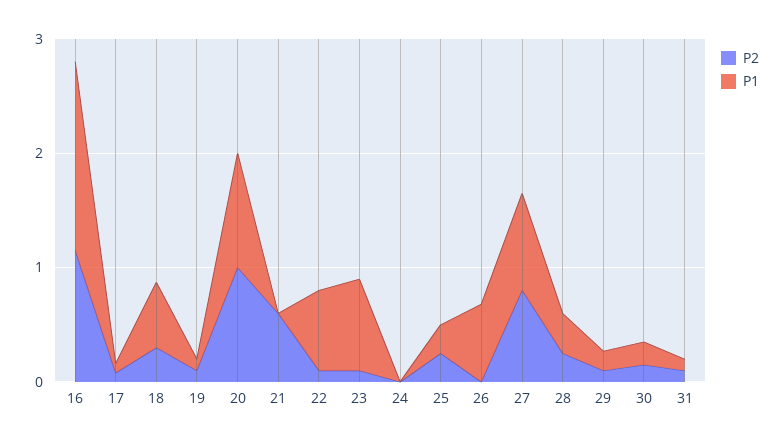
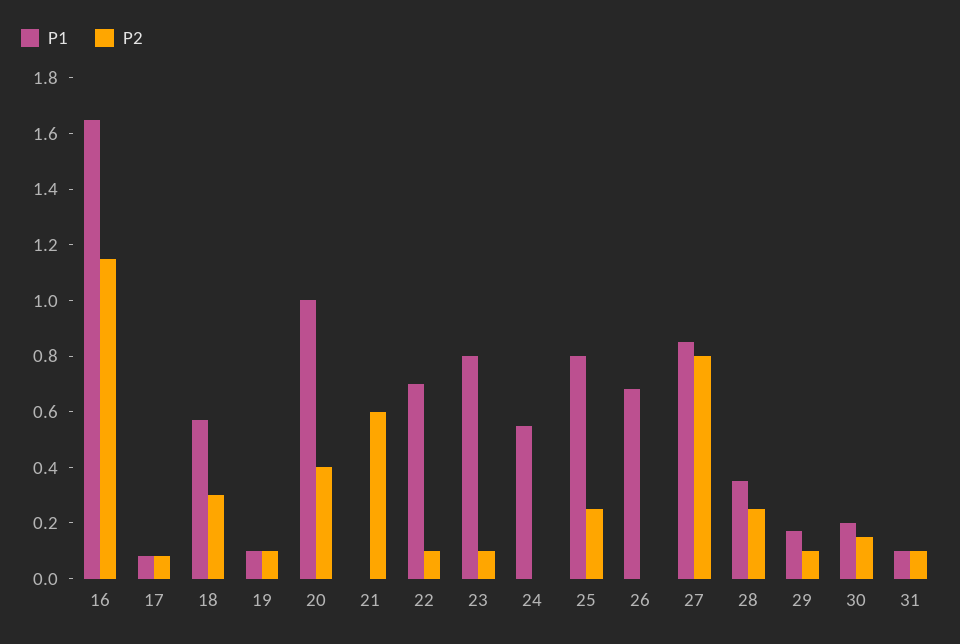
P2, 20: 1 -> 0.4
P1, 24: 0 -> 0.55
P1, 25: 0.2 -> 0.8

